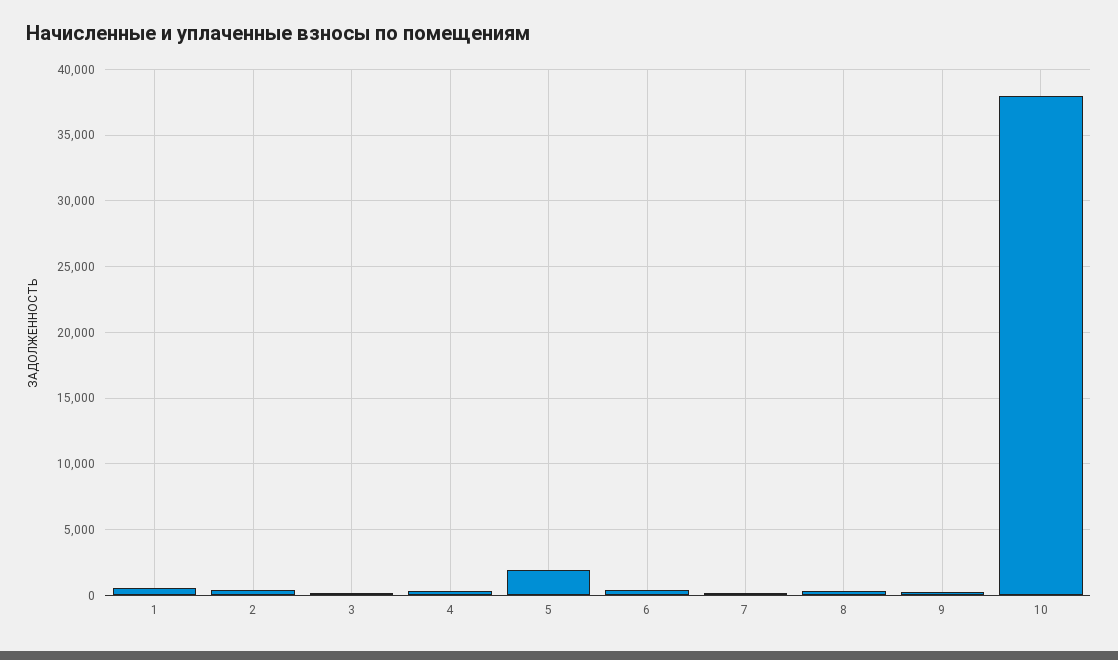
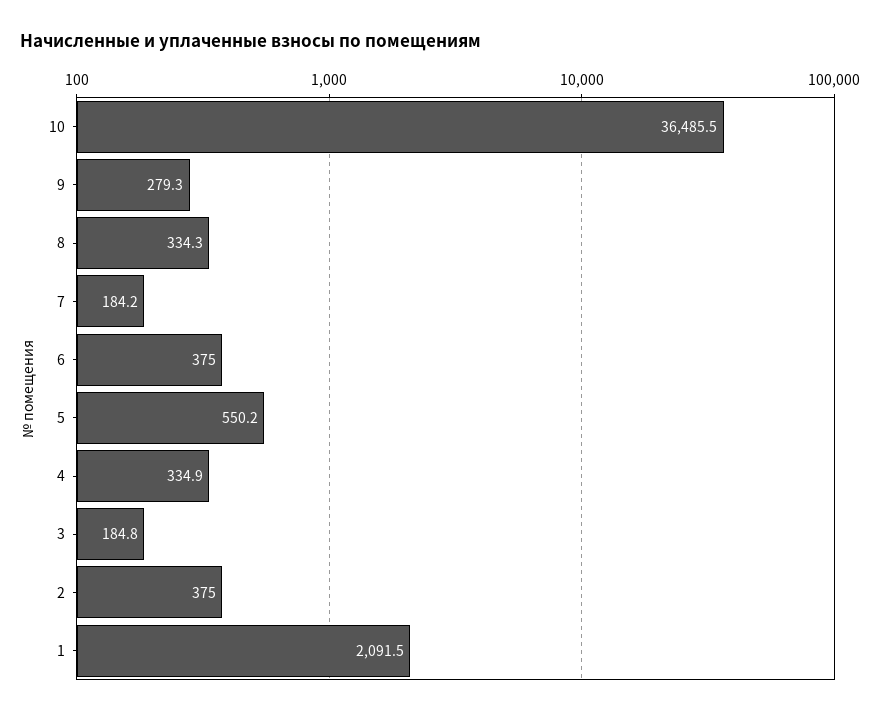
1: 500 -> 2091.5
5: 2000 -> 550.2
10: 38000 -> 36485.5

